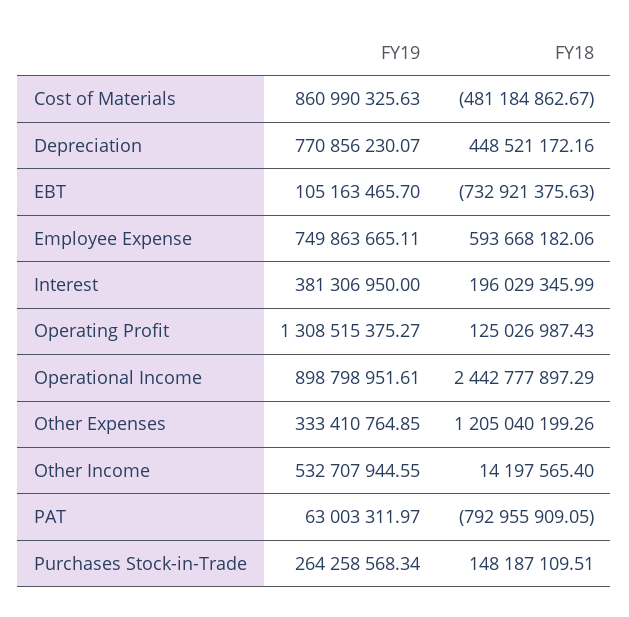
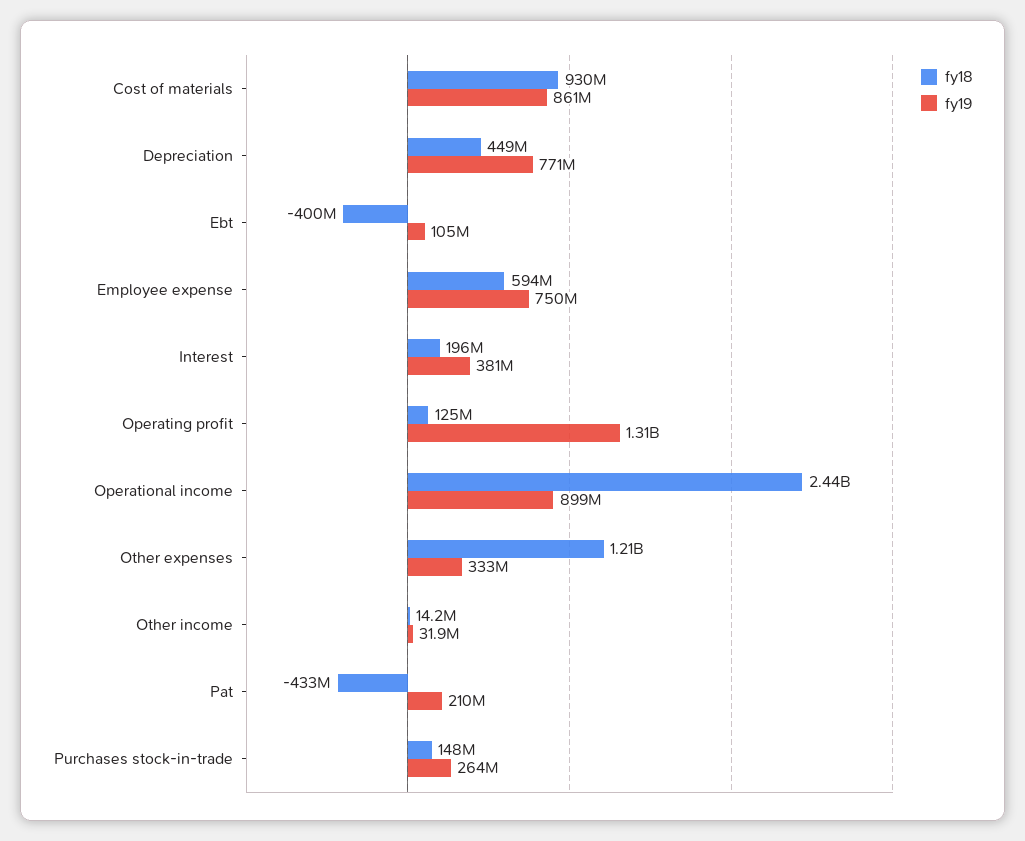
FY18, Cost of Materials: -481184862.67 -> 930000000
FY18, EBT: -732921375.63 -> -400000000
FY19, Other Income: 532707944.55 -> 31900000
FY19, PAT: 63003311.97 -> 210000000
FY18, PAT: -792955909.05 -> -433000000

